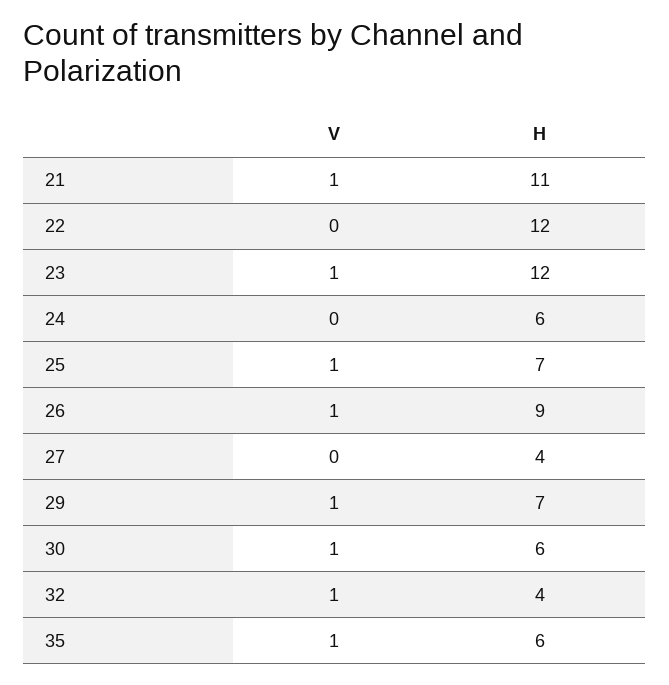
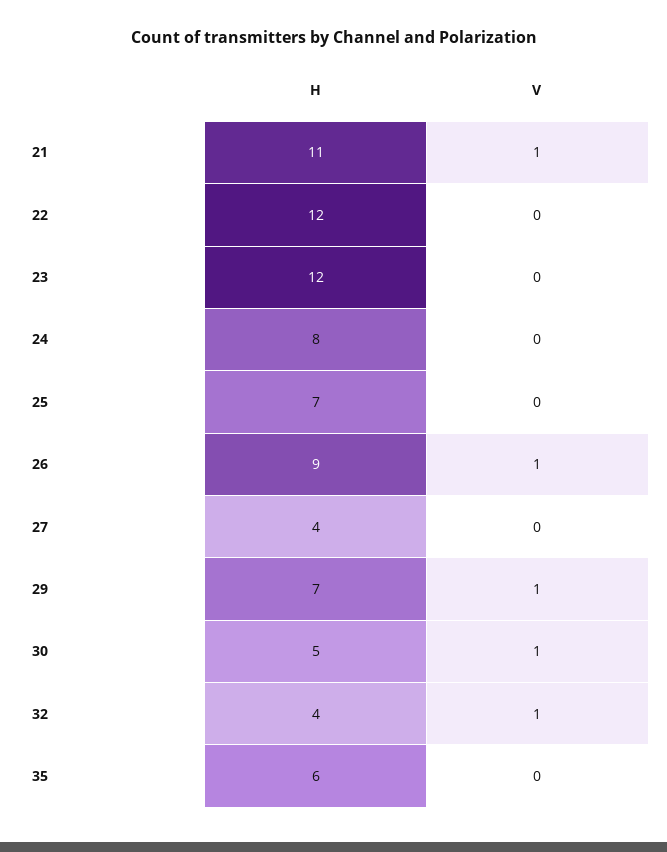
V, 23: 1 -> 0
H, 24: 6 -> 8
V, 25: 1 -> 0
H, 30: 6 -> 5
V, 35: 1 -> 0

